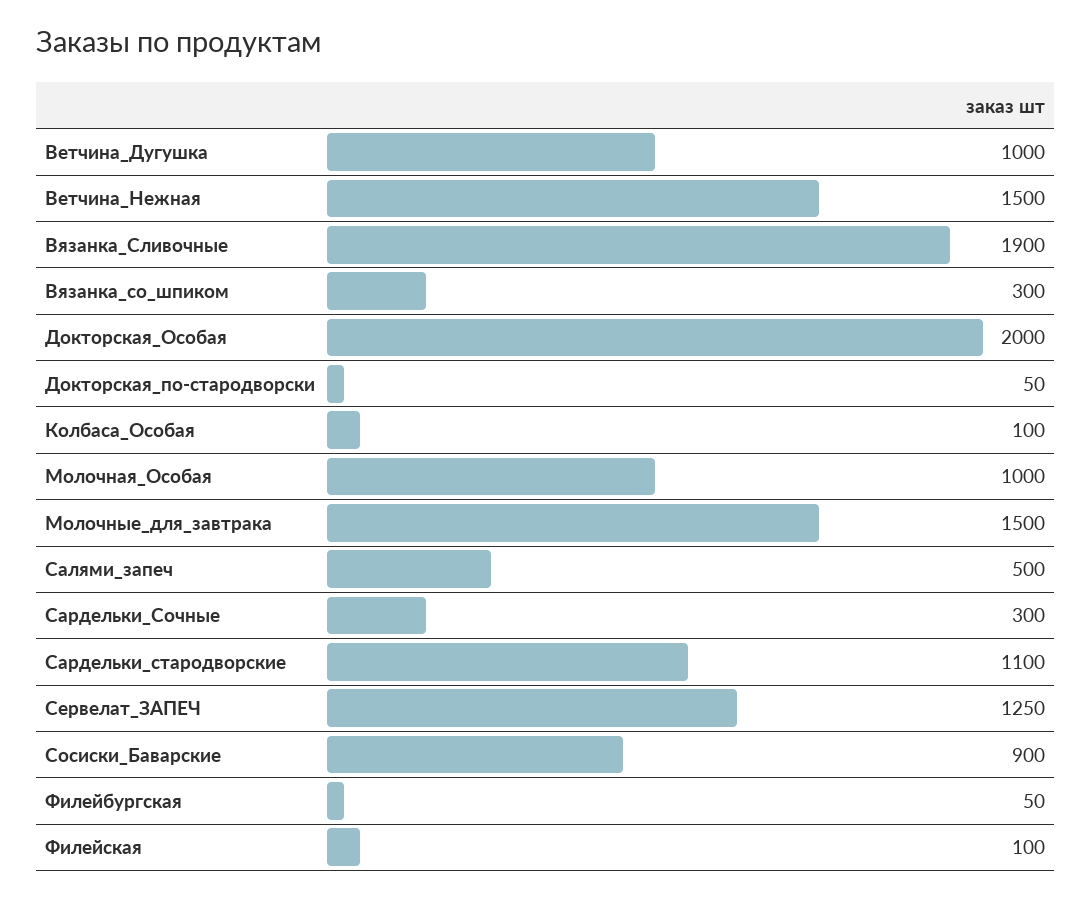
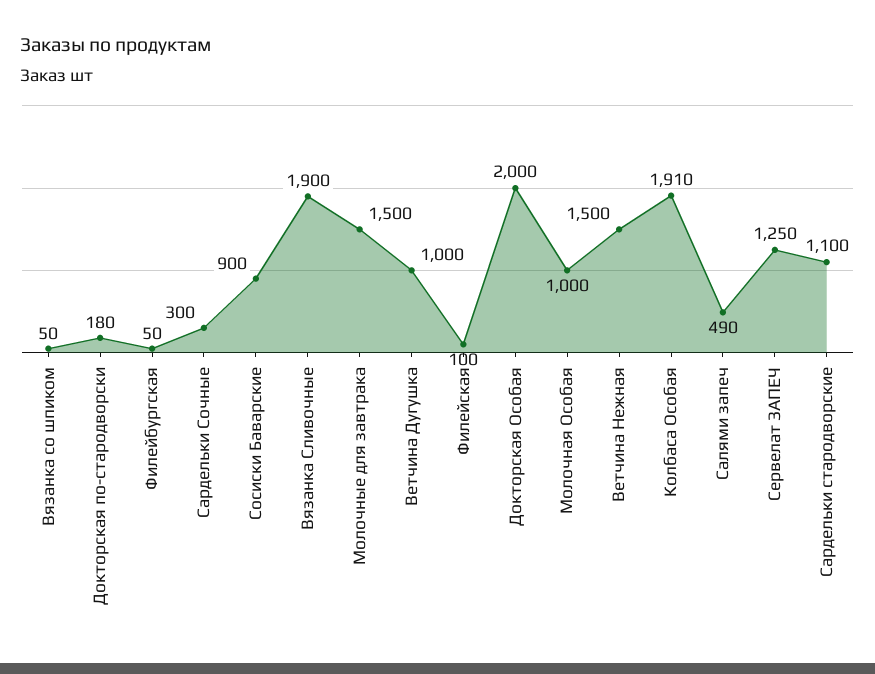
Вязанка_со_шпиком: 300 -> 50
Докторская_по-стародворски: 50 -> 180
Колбаса_Особая: 100 -> 1910
Салями_запеч: 500 -> 490

